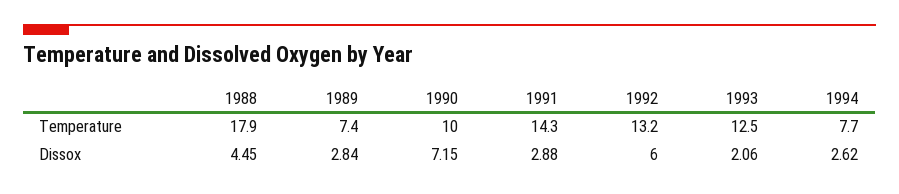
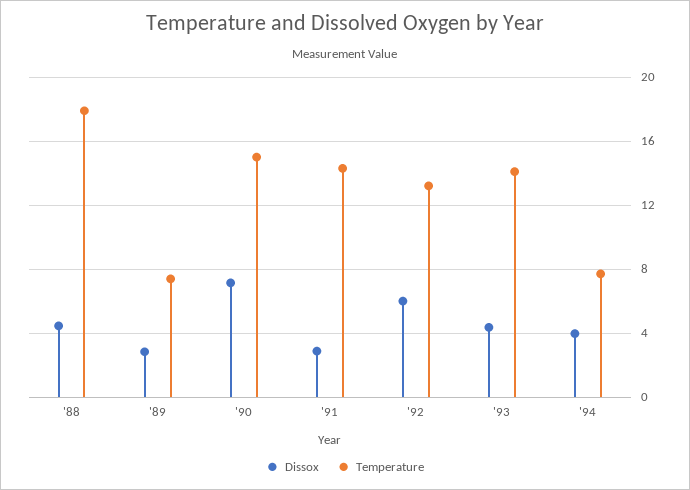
Temperature, 1990: 10 -> 15
Temperature, 1993: 12.5 -> 14
Dissox, 1993: 2.06 -> 4.5
Dissox, 1994: 2.62 -> 4

